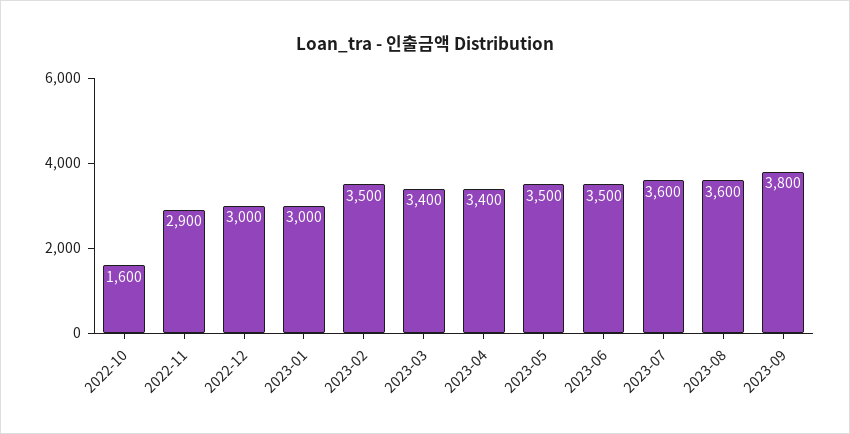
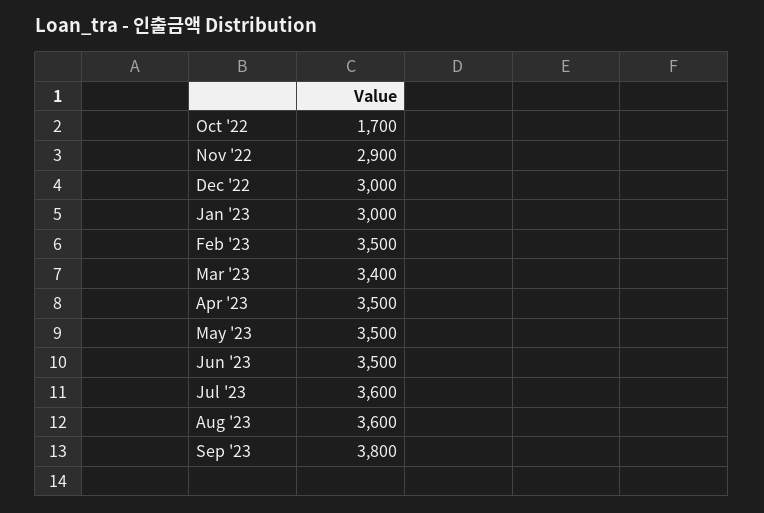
2022-10: 1600 -> 1700
2023-04: 3400 -> 3500

